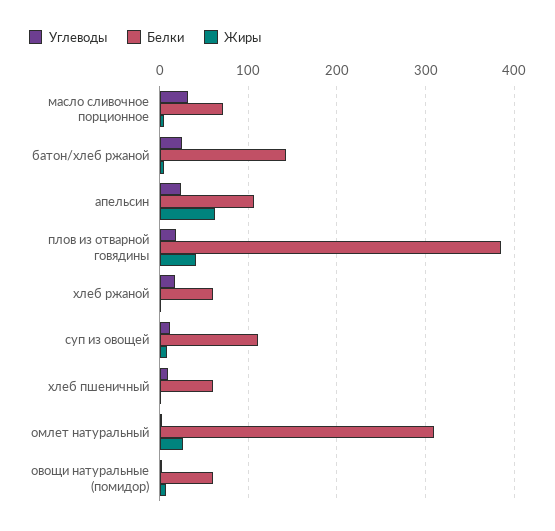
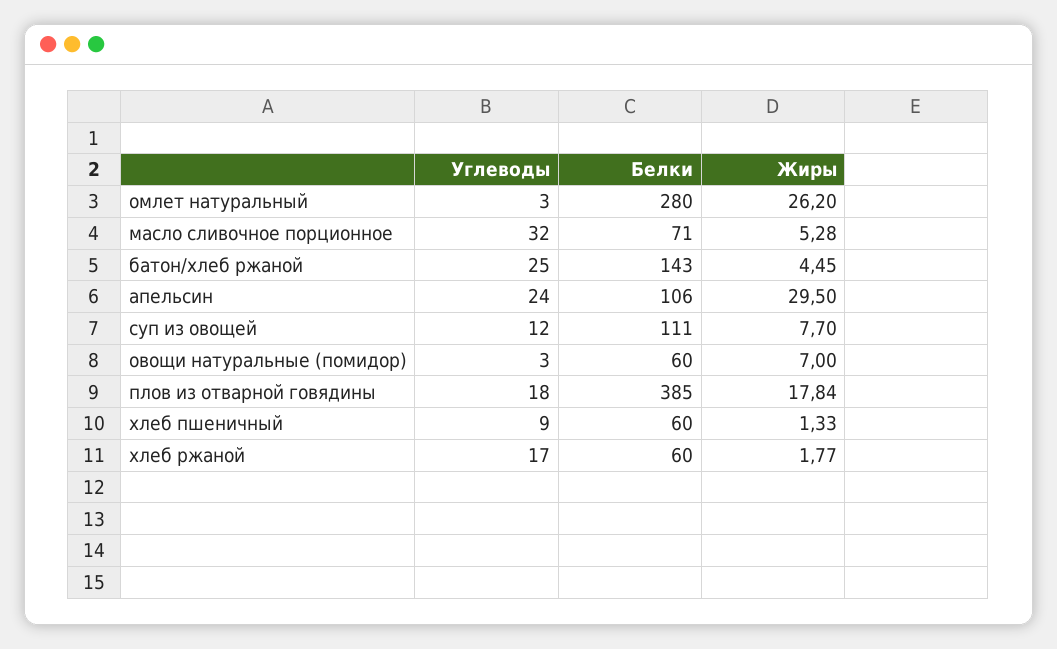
Жиры, апельсин: 60 -> 29.5
Жиры, плов из отварной говядины: 40 -> 17.84
Белки, омлет натуральный: 310 -> 280

